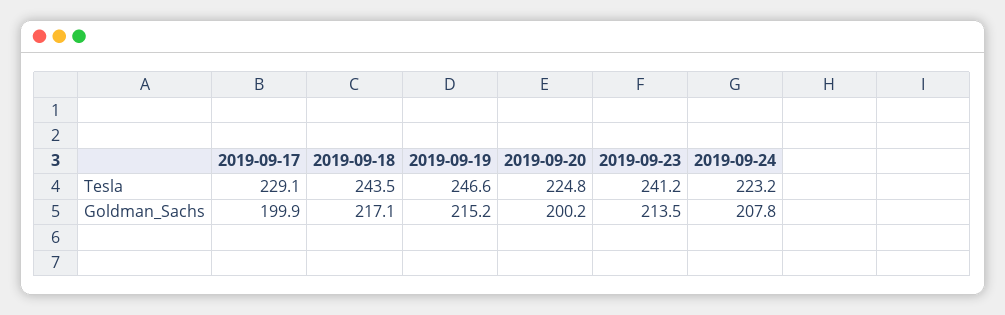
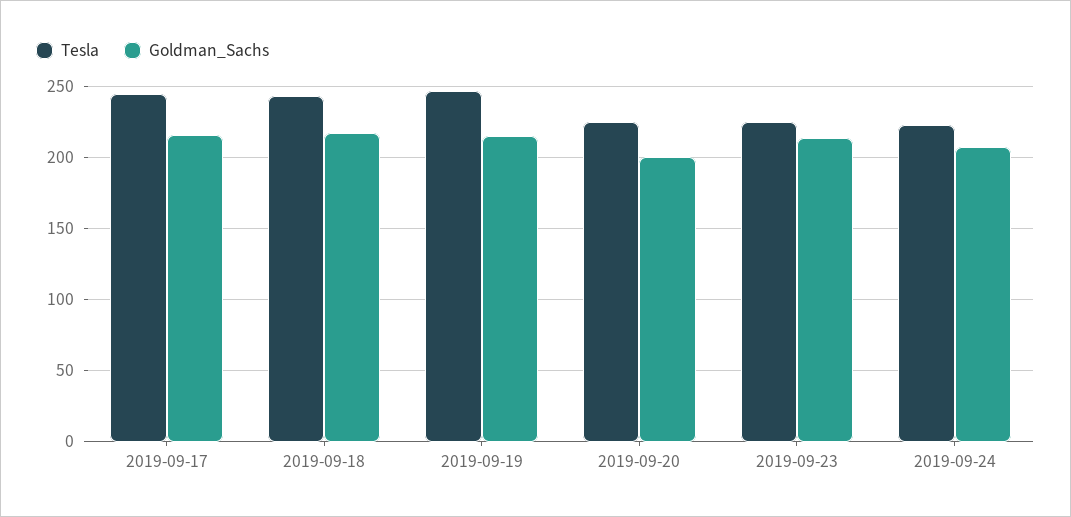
Tesla, 2019-09-17: 229.1 -> 245
Tesla, 2019-09-23: 241.2 -> 225
Goldman_Sachs, 2019-09-17: 199.9 -> 215

